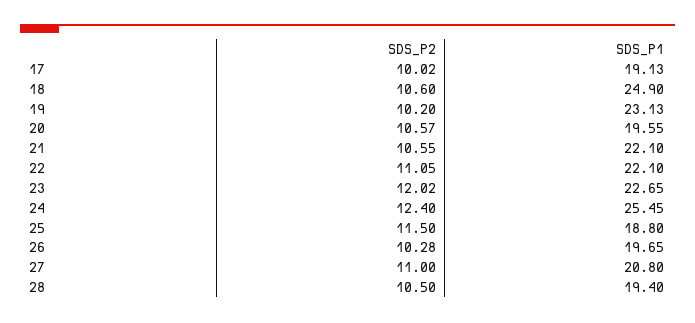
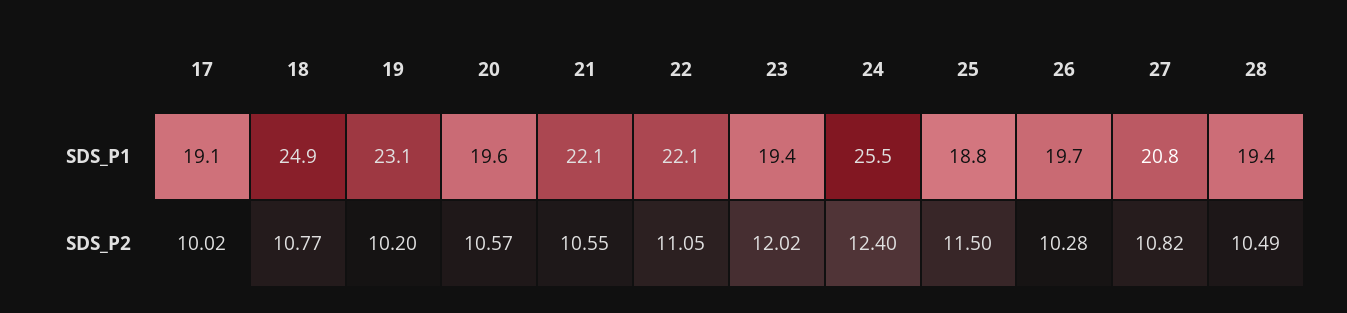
SDS_P2, 18: 10.6 -> 10.77
SDS_P1, 23: 22.65 -> 19.4
SDS_P2, 27: 11 -> 10.82
SDS_P2, 28: 10.5 -> 10.49

